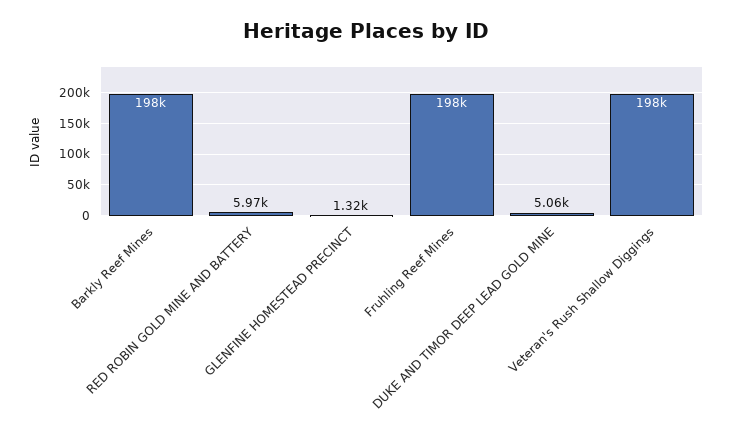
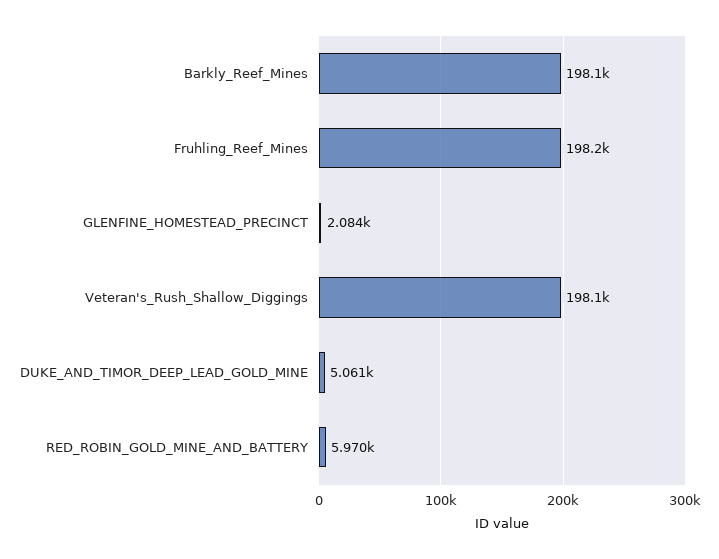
GLENFINE HOMESTEAD PRECINCT: 1320 -> 2084

